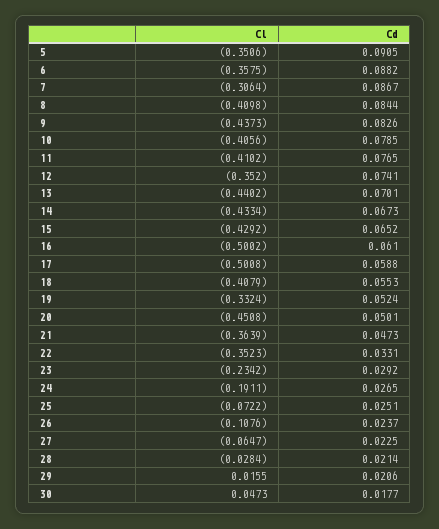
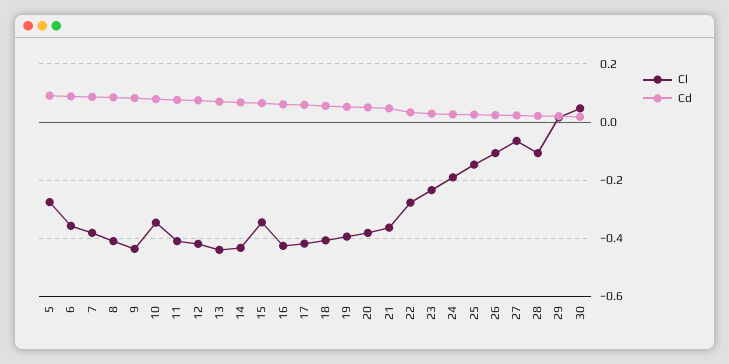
Cl, 5: -0.3506 -> -0.275
Cl, 7: -0.3064 -> -0.375
Cl, 10: -0.4056 -> -0.35
Cl, 12: -0.352 -> -0.425
Cl, 15: -0.4292 -> -0.35
Cl, 16: -0.5002 -> -0.425
Cl, 17: -0.5008 -> -0.425
Cl, 19: -0.3324 -> -0.4
Cl, 20: -0.4508 -> -0.375
Cl, 22: -0.3523 -> -0.275
Cl, 25: -0.0722 -> -0.15
Cl, 28: -0.0284 -> -0.1

